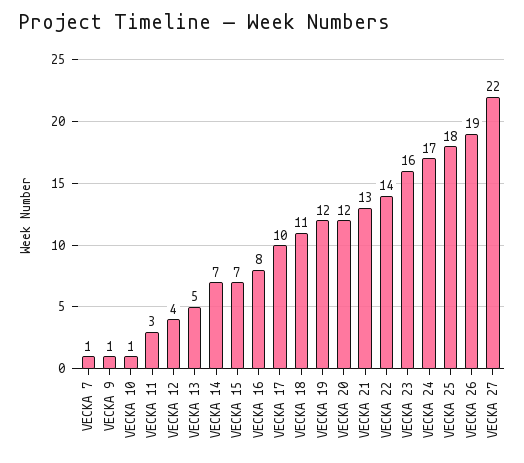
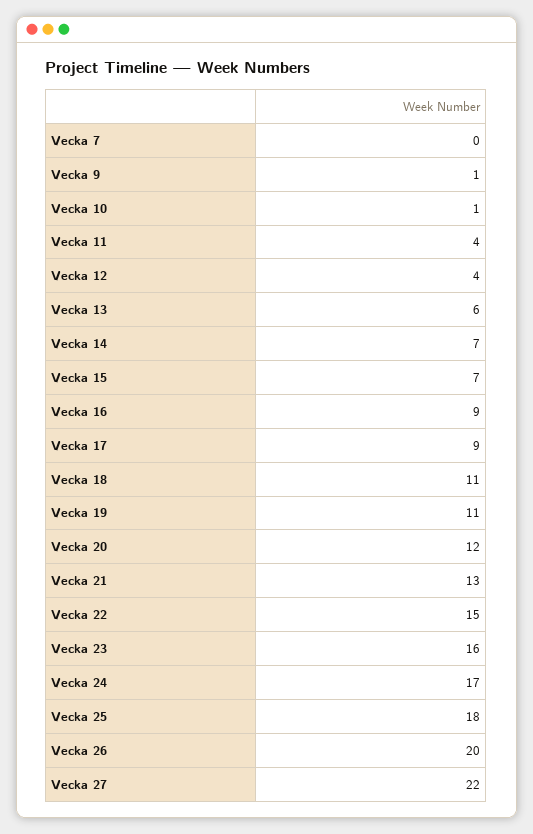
VECKA 7: 1 -> 0
VECKA 11: 3 -> 4
VECKA 13: 5 -> 6
VECKA 16: 8 -> 9
VECKA 17: 10 -> 9
VECKA 19: 12 -> 11
VECKA 22: 14 -> 15
VECKA 26: 19 -> 20

